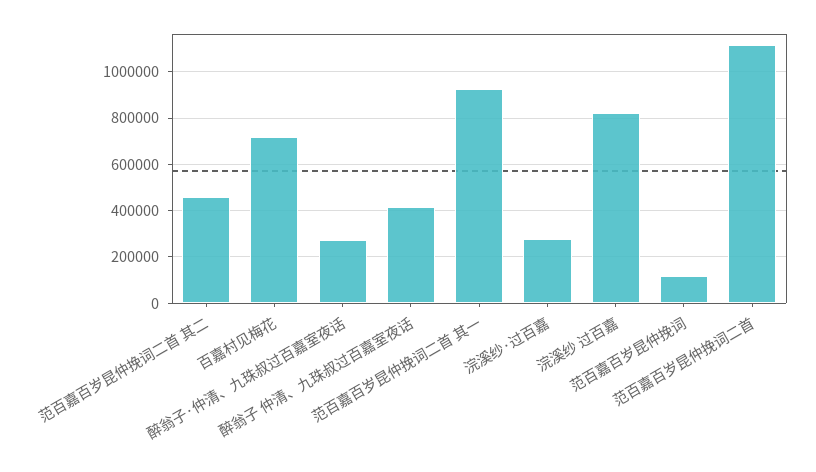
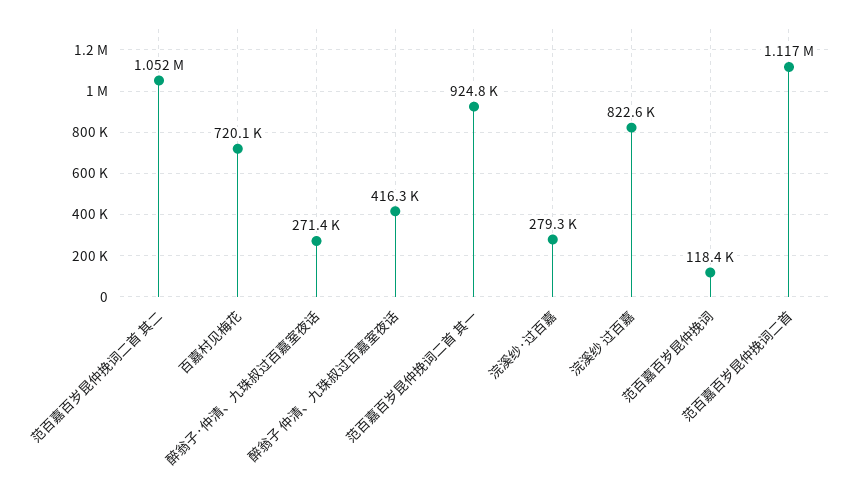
范百嘉百岁昆仲挽词二首 其二: 450000 -> 1052000

